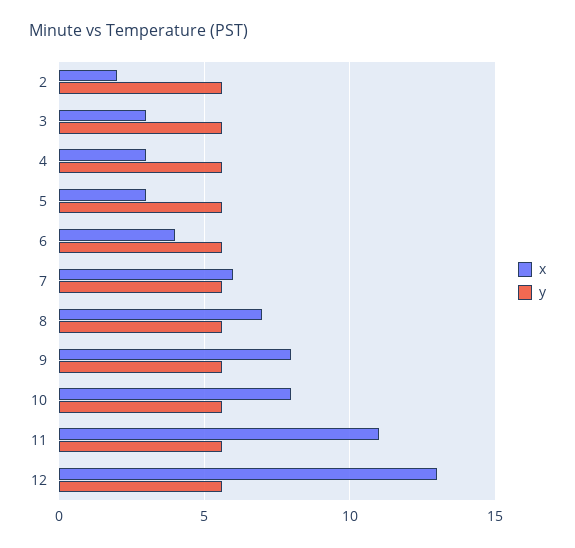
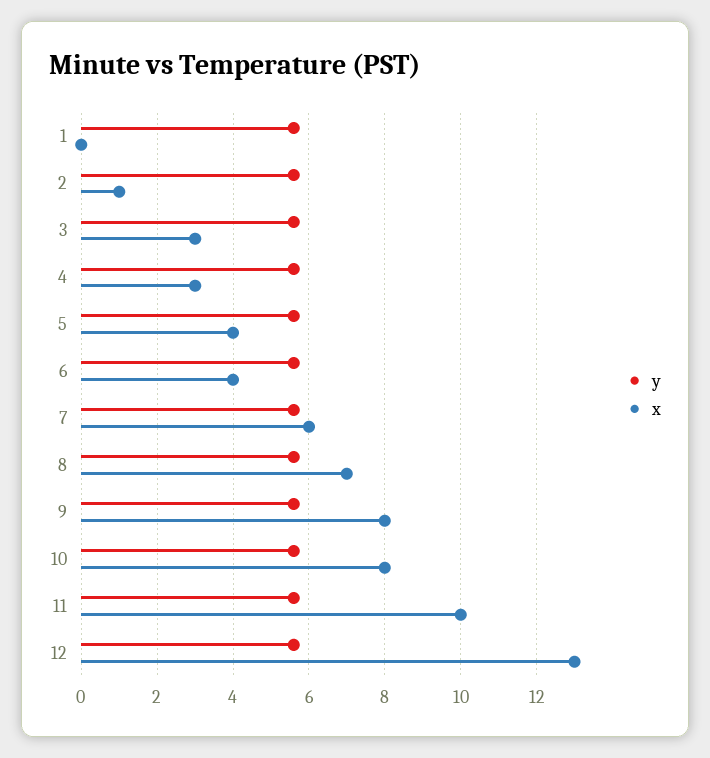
x, 2: 2 -> 1
x, 5: 3 -> 4
x, 11: 11 -> 10
y, 1: none -> 5.5
x, 1: none -> 0

